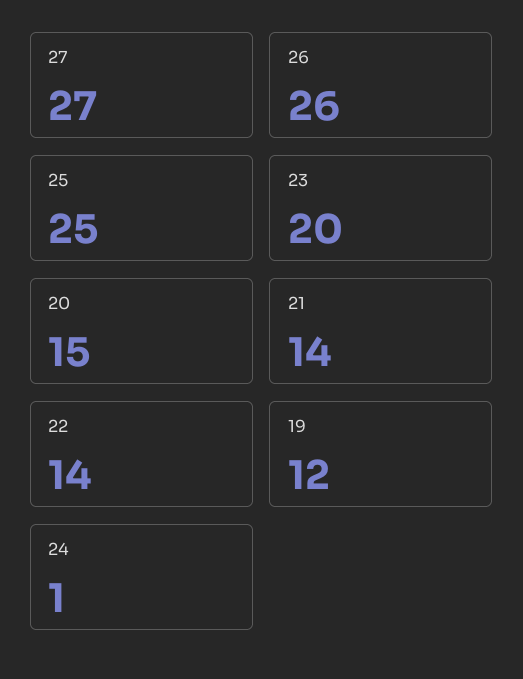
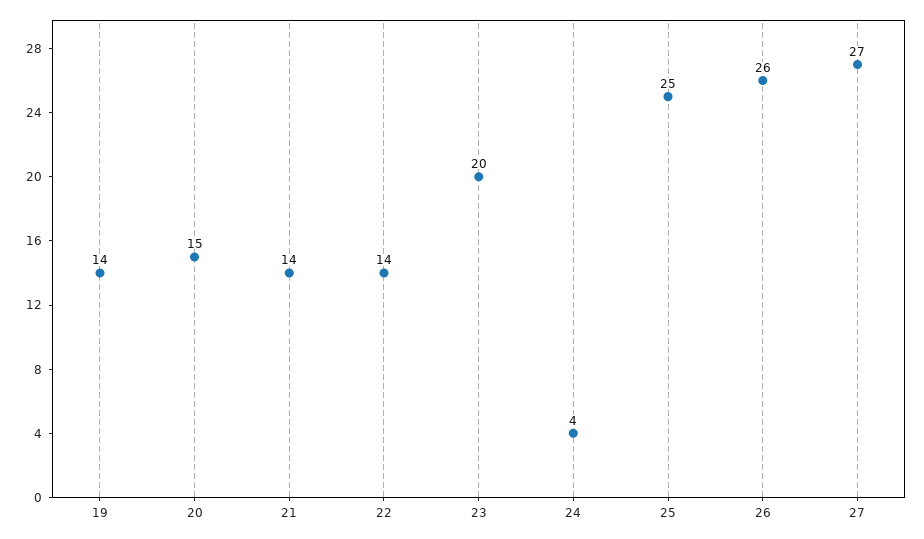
19: 12 -> 14
24: 1 -> 4

